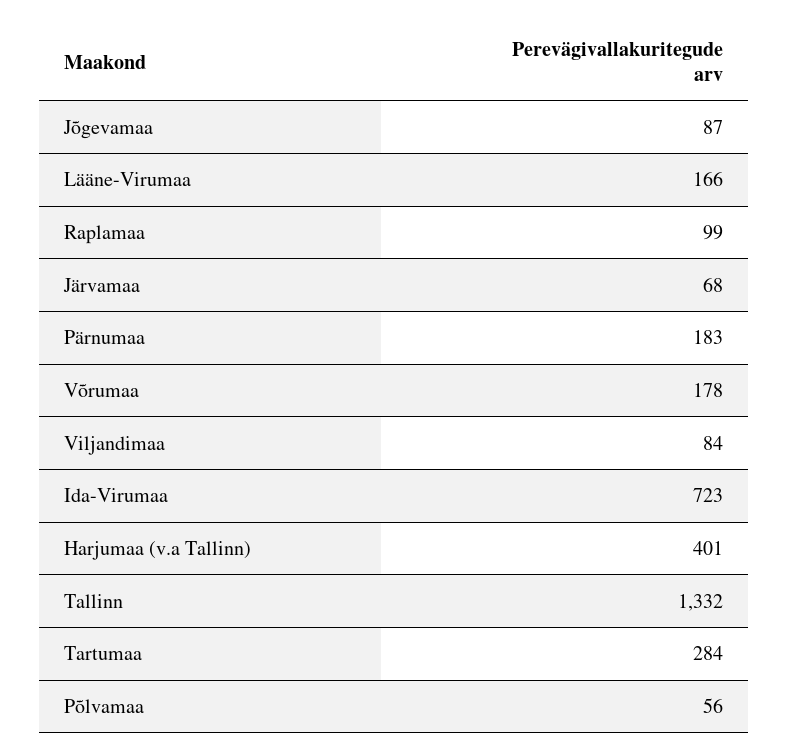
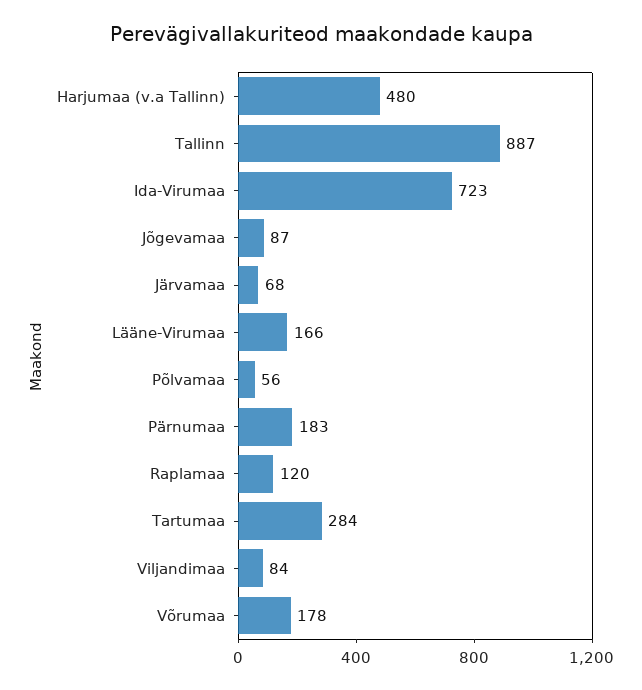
Raplamaa: 99 -> 120
Harjumaa (v.a Tallinn): 401 -> 480
Tallinn: 1332 -> 887

